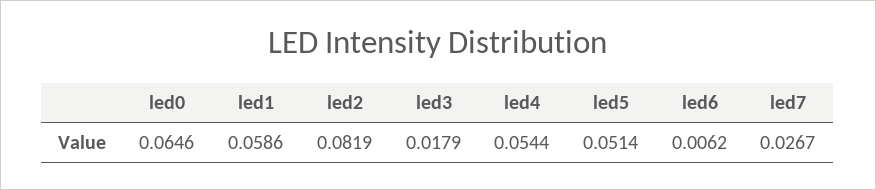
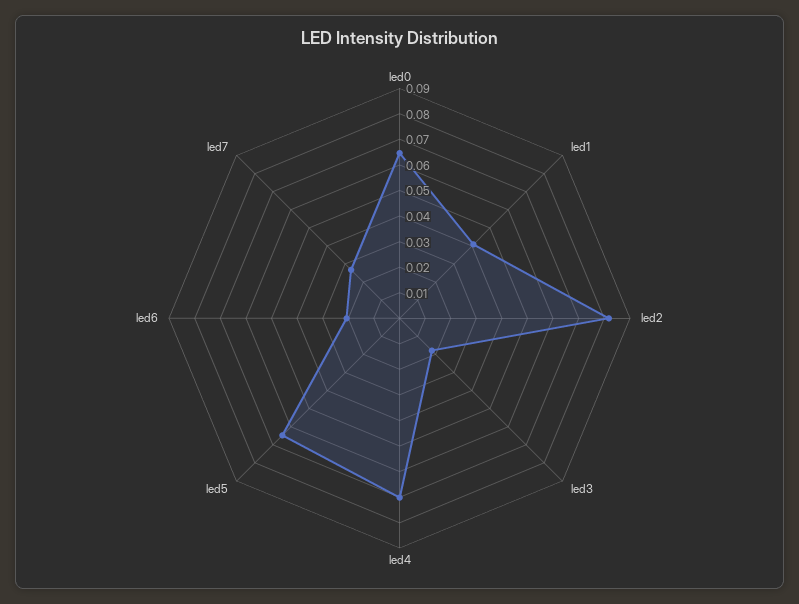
led1: 0.0586 -> 0.04
led4: 0.0544 -> 0.07
led5: 0.0514 -> 0.065
led6: 0.0062 -> 0.02

